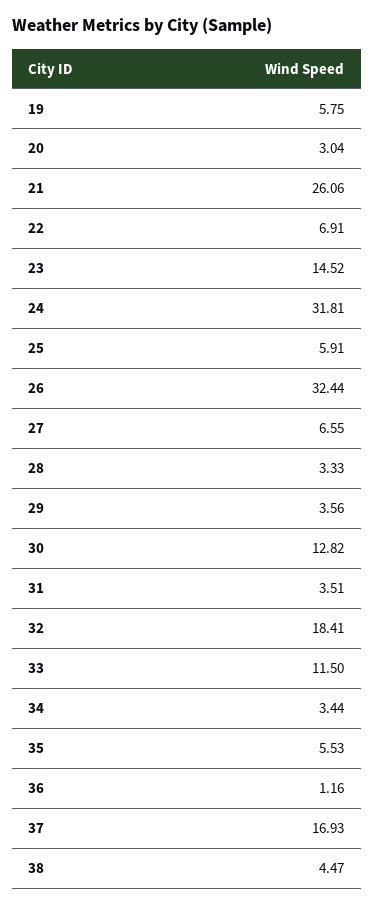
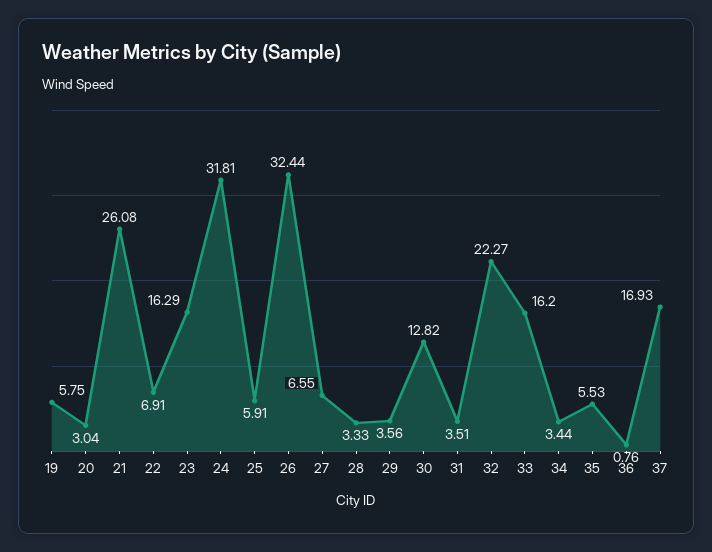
21: 26.06 -> 26.08
23: 14.52 -> 16.29
32: 18.41 -> 22.27
33: 11.5 -> 16.2
36: 1.16 -> 0.76
38: 4.47 -> none

